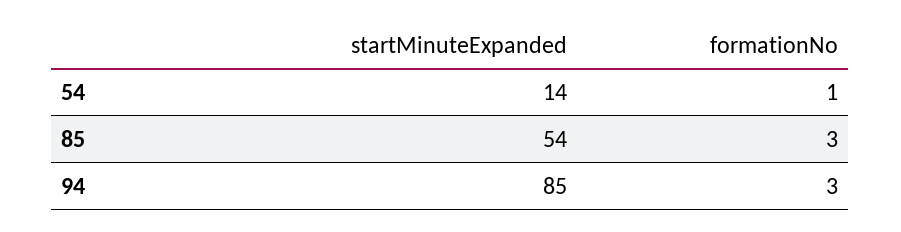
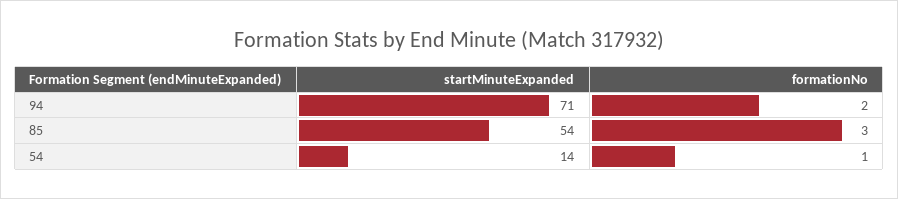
startMinuteExpanded, 94: 85 -> 71
formationNo, 94: 3 -> 2

